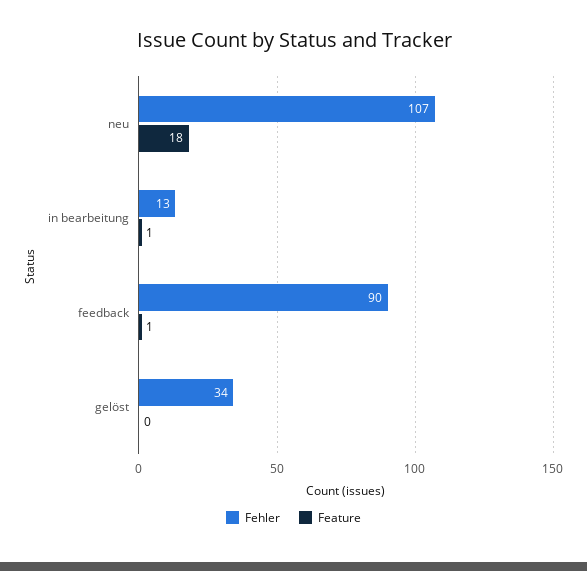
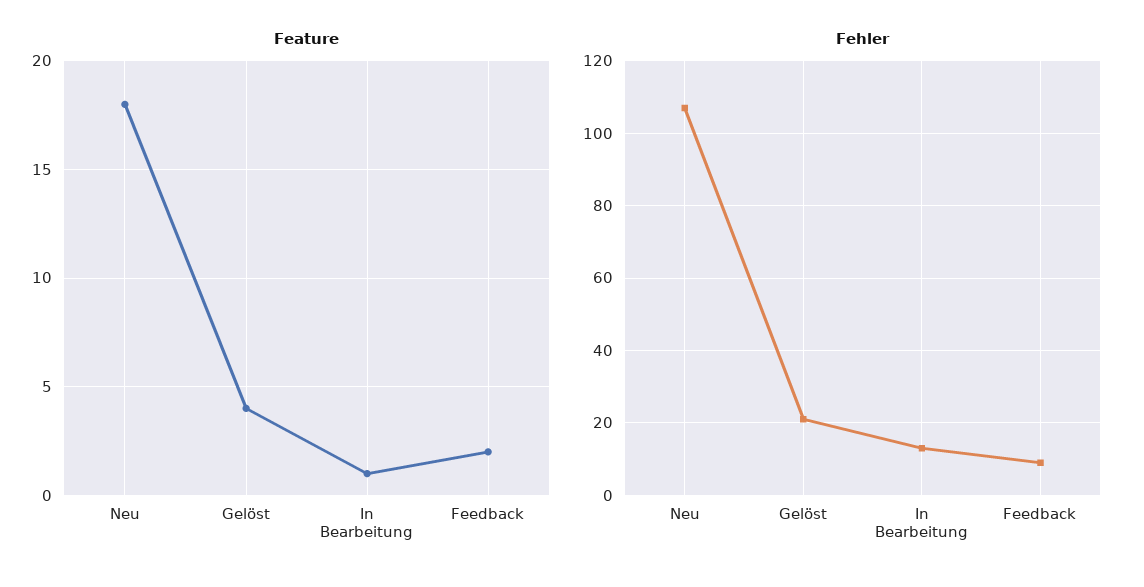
Fehler, feedback: 90 -> 10
Feature, feedback: 1 -> 2
Fehler, gelöst: 34 -> 20
Feature, gelöst: 0 -> 4

